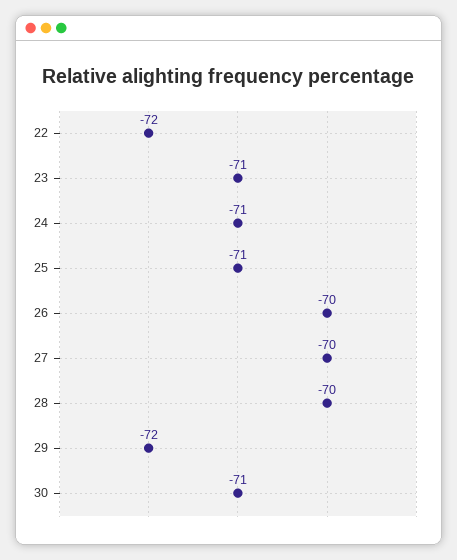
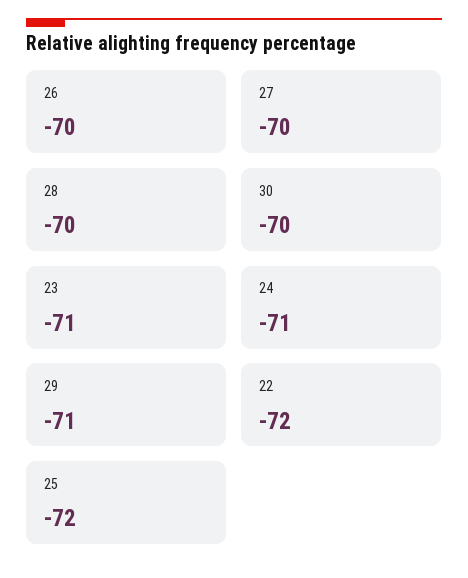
25: -71 -> -72
29: -72 -> -71
30: -71 -> -70

